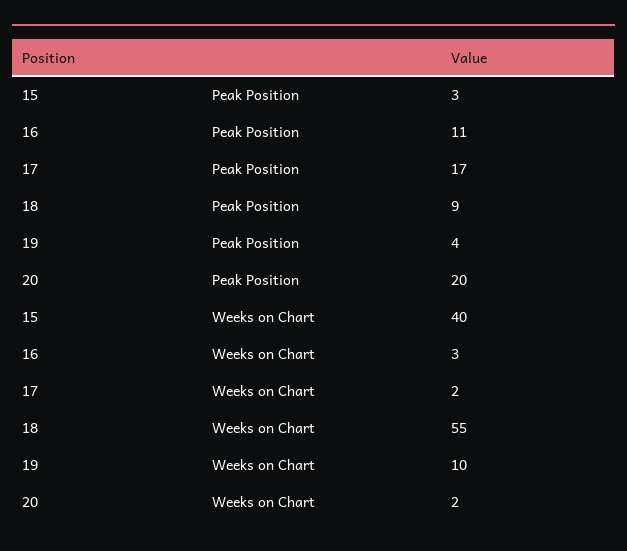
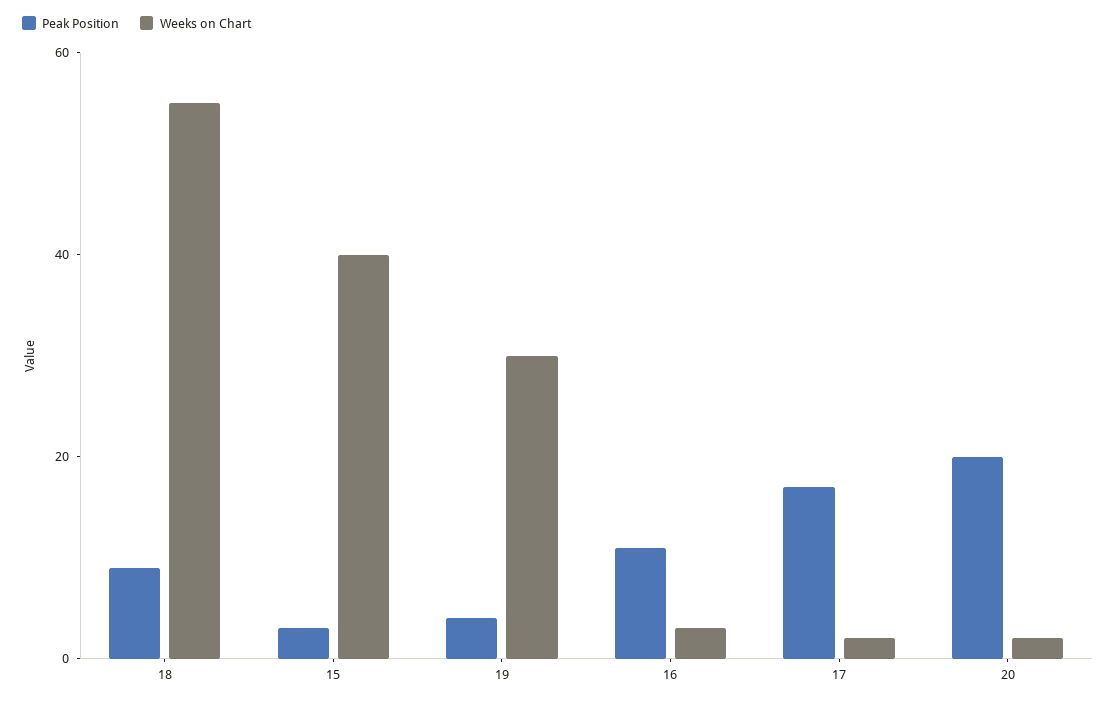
Weeks on Chart, 19: 10 -> 30

